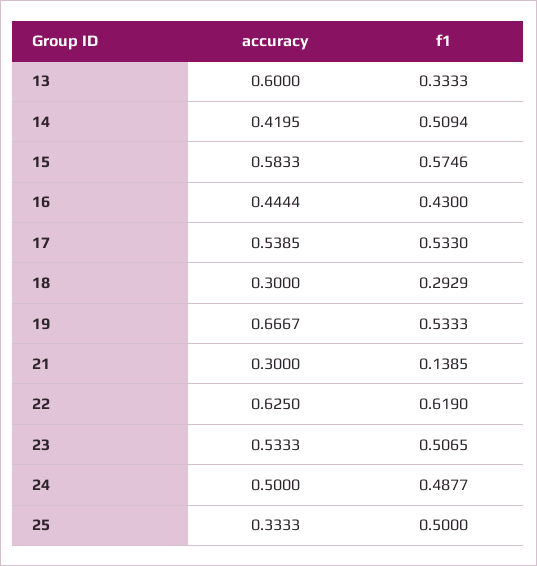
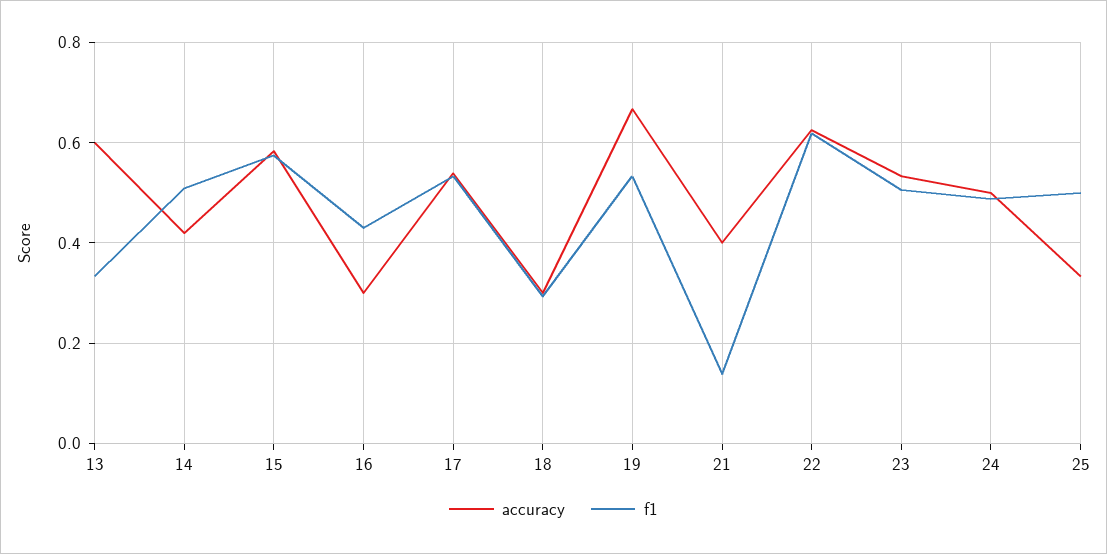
accuracy, 16: 0.4444 -> 0.3
accuracy, 21: 0.3 -> 0.4

